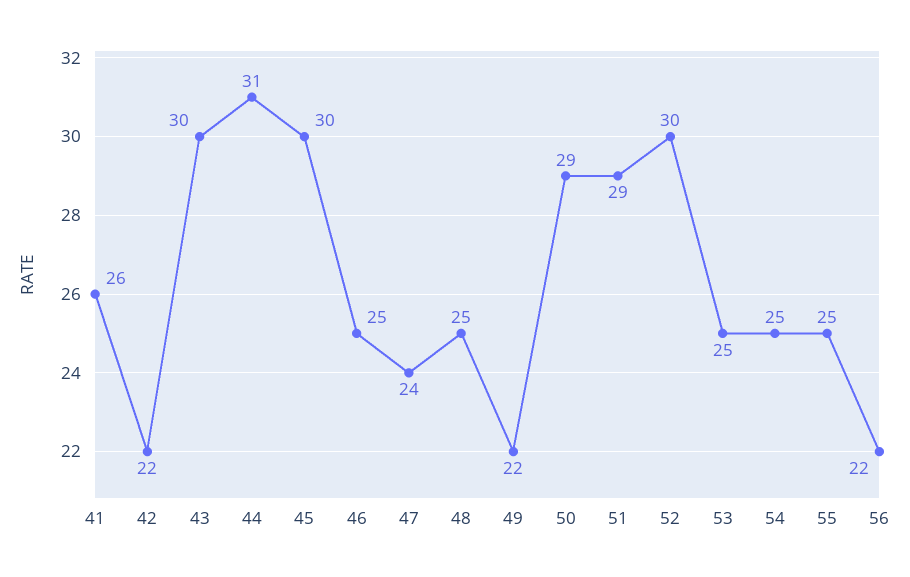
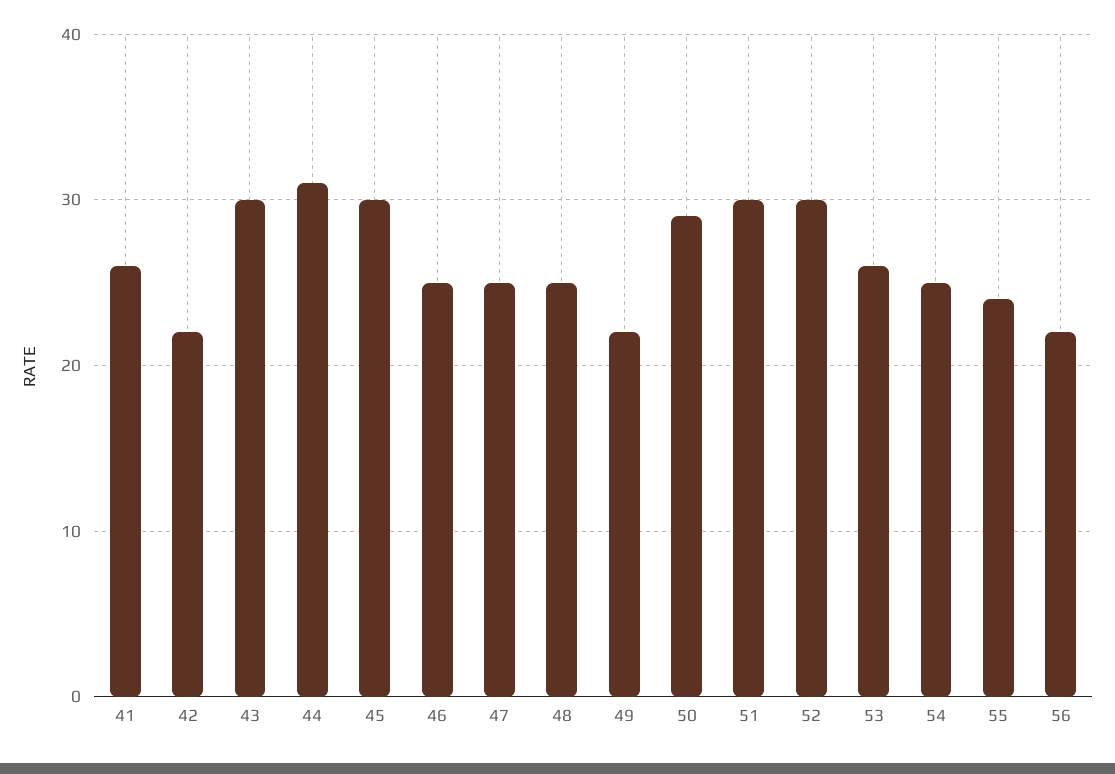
47: 24 -> 25
51: 29 -> 30
53: 25 -> 26
55: 25 -> 24

